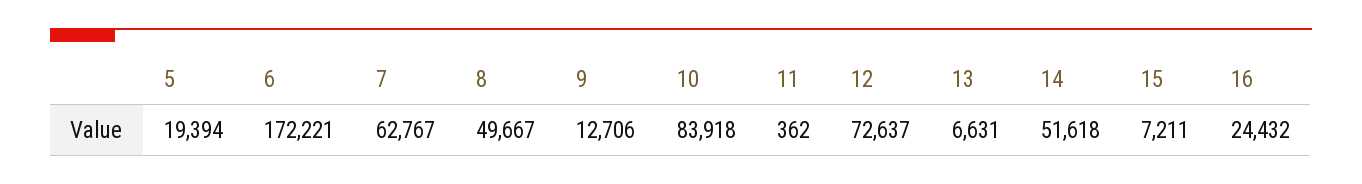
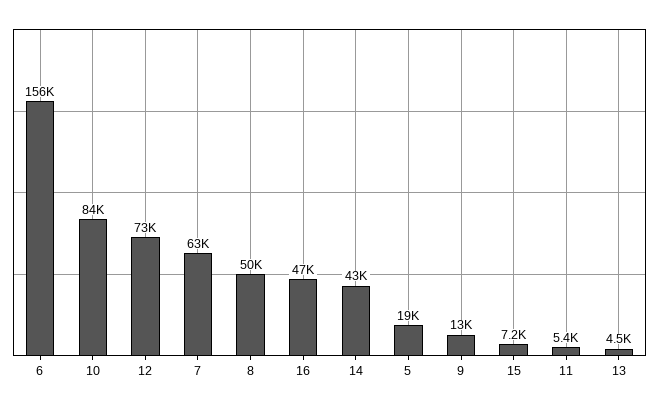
6: 172221 -> 156000
11: 362 -> 5400
13: 6631 -> 4500
14: 51618 -> 43000
16: 24432 -> 47000

